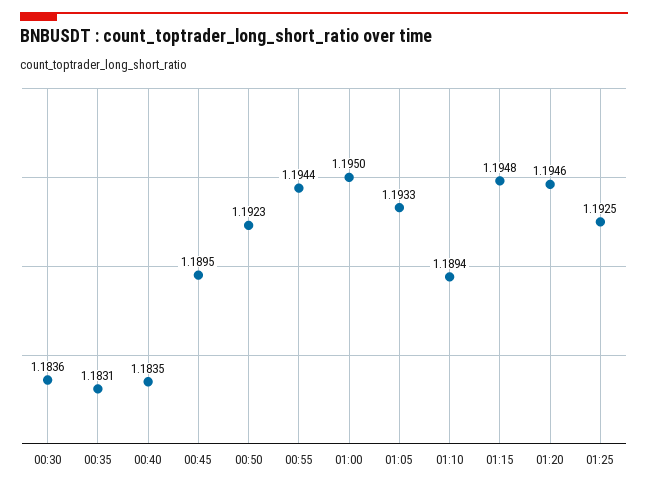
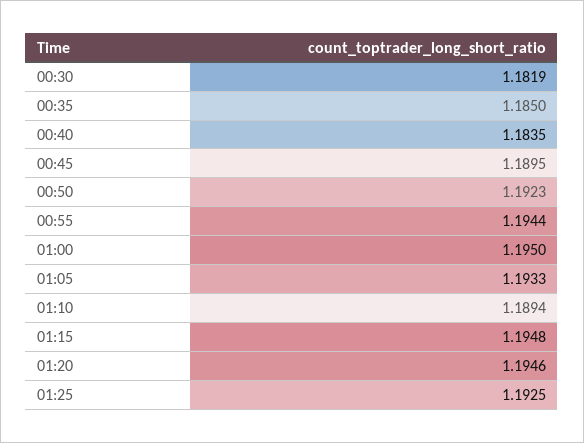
00:30: 1.1836 -> 1.1819
00:35: 1.1831 -> 1.185

